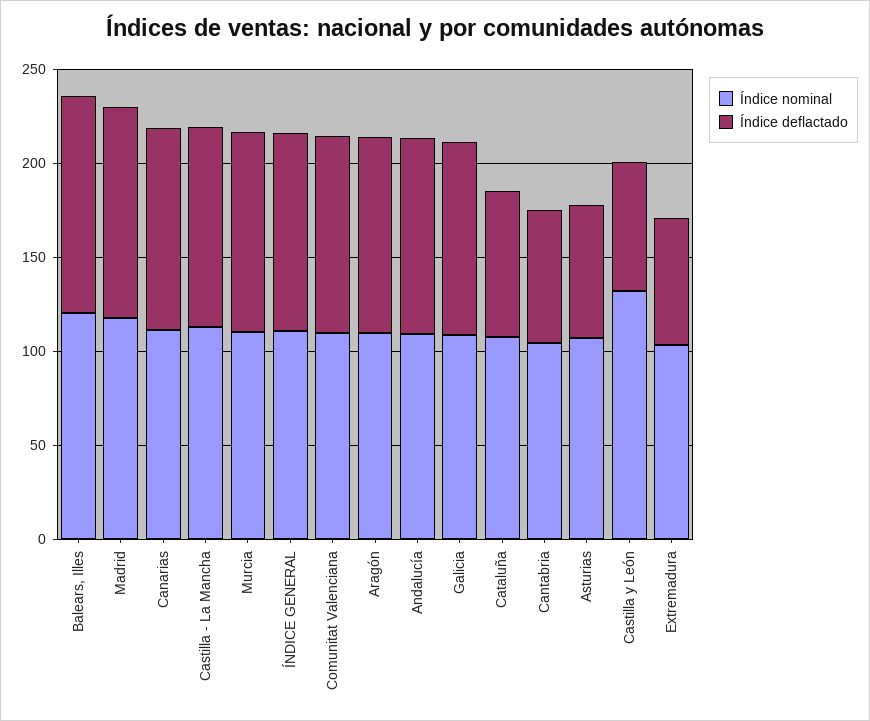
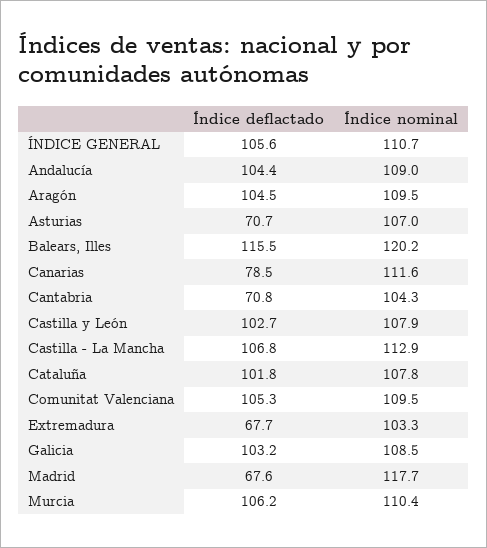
Índice deflactado, Madrid: 110 -> 67.6
Índice deflactado, Canarias: 110 -> 78.5
Índice deflactado, Cataluña: 80 -> 101.8
Índice nominal, Castilla y León: 130 -> 107.9
Índice deflactado, Castilla y León: 70 -> 102.7

